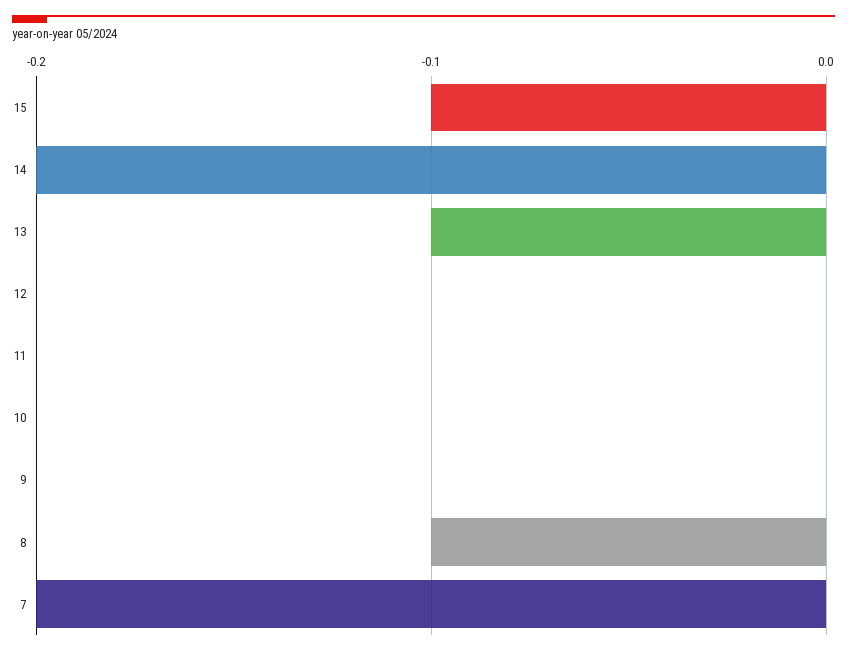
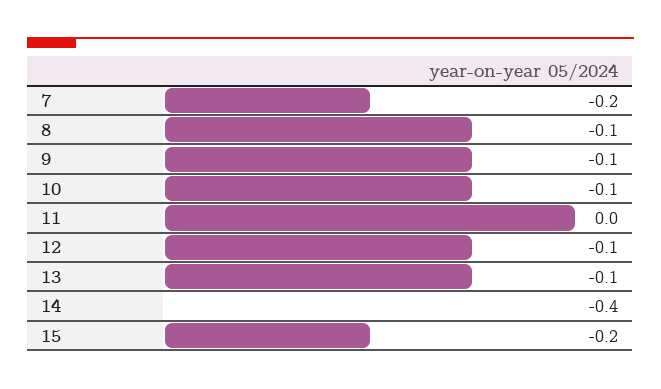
15: -0.1 -> -0.2
14: -0.2 -> -0.4
12: 0 -> -0.1
10: 0 -> -0.1
9: 0 -> -0.1

